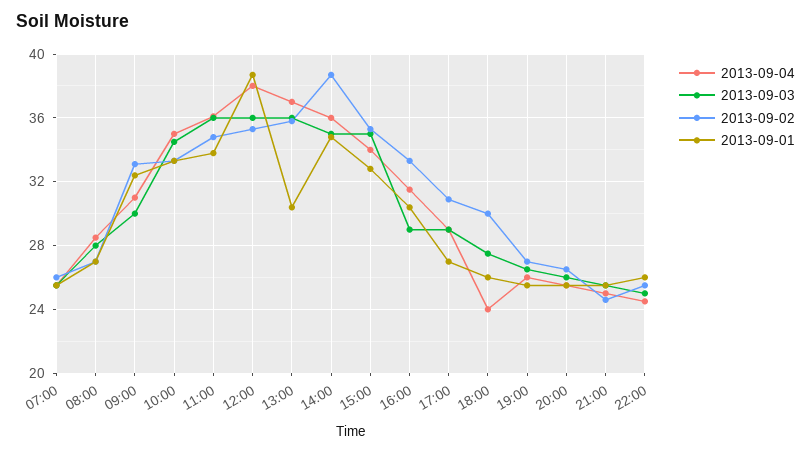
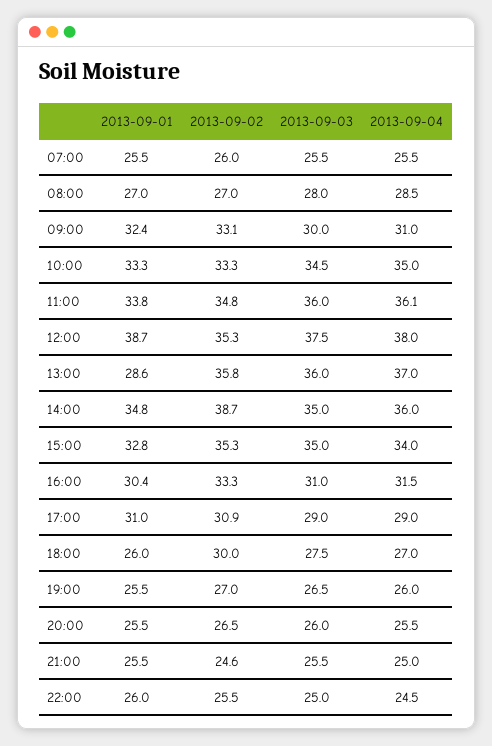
2013-09-03, 12:00: 36 -> 37.5
2013-09-01, 13:00: 30.5 -> 28.6
2013-09-03, 16:00: 29 -> 31
2013-09-01, 17:00: 27 -> 31
2013-09-04, 18:00: 24 -> 27

